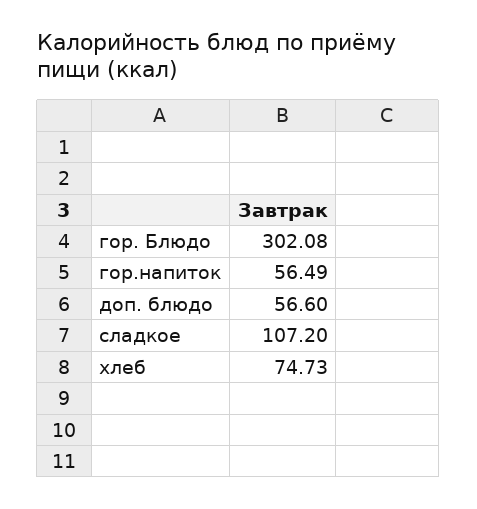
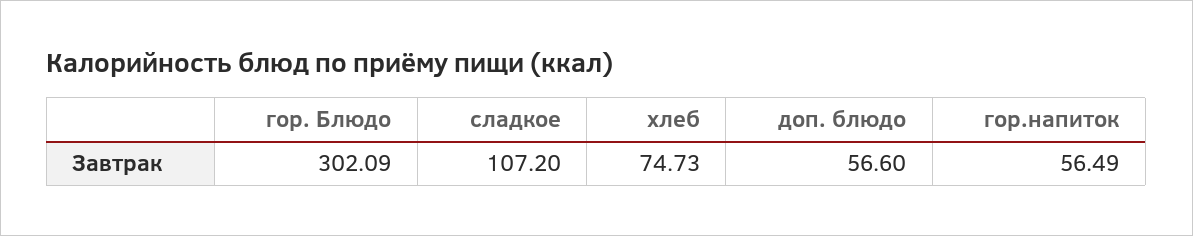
гор. Блюдо: 302.08 -> 302.09

